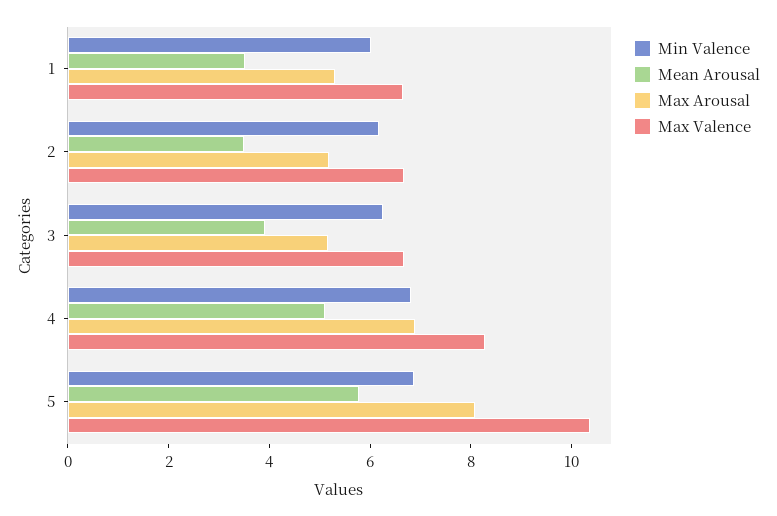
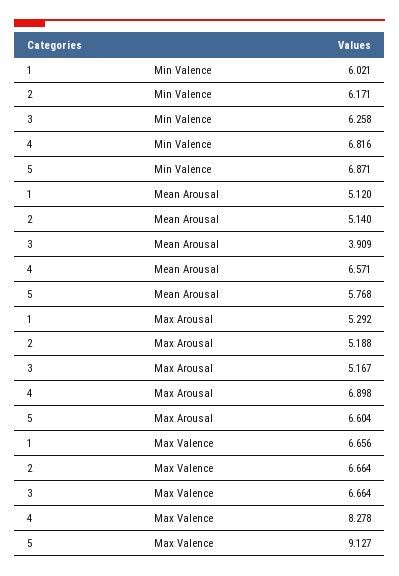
Mean Arousal, 1: 3.5 -> 5.12
Mean Arousal, 2: 3.5 -> 5.14
Mean Arousal, 4: 5 -> 6.571
Max Arousal, 5: 8 -> 6.604
Max Valence, 5: 10.5 -> 9.127

